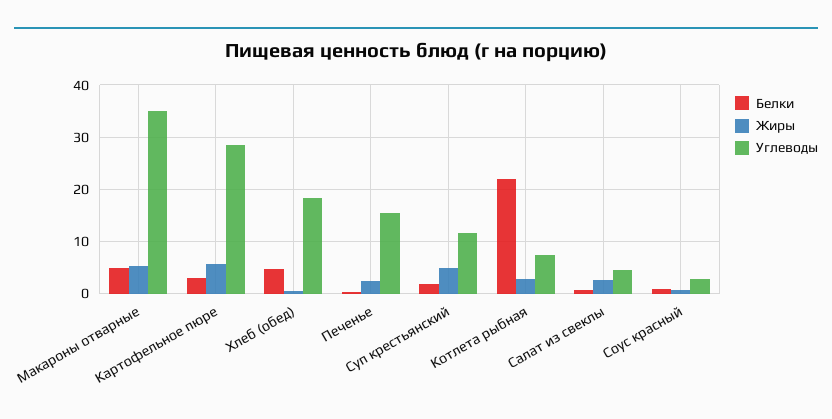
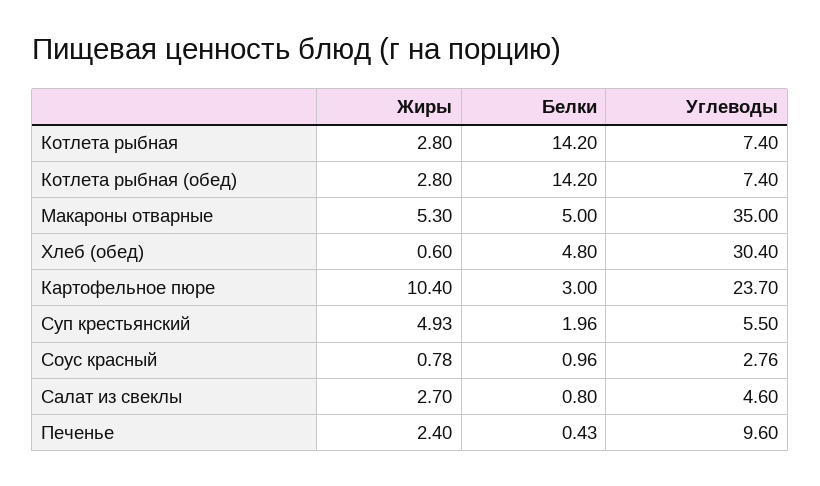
Жиры, Картофельное пюре: 6 -> 10.4
Углеводы, Картофельное пюре: 28 -> 23.7
Углеводы, Хлеб (обед): 18 -> 30.4
Углеводы, Печенье: 16 -> 9.6
Углеводы, Суп крестьянский: 12 -> 5.5
Белки, Котлета рыбная: 22 -> 14.2
Жиры, Котлета рыбная (обед): none -> 2.8
Белки, Котлета рыбная (обед): none -> 14.2
Углеводы, Котлета рыбная (обед): none -> 7.4

